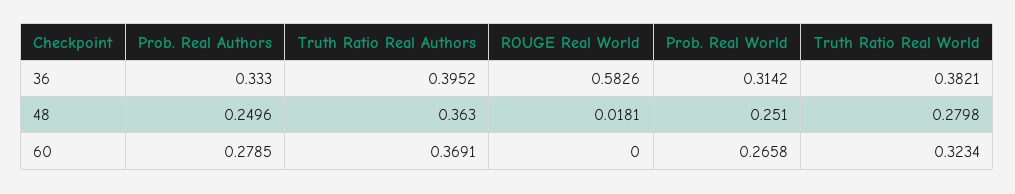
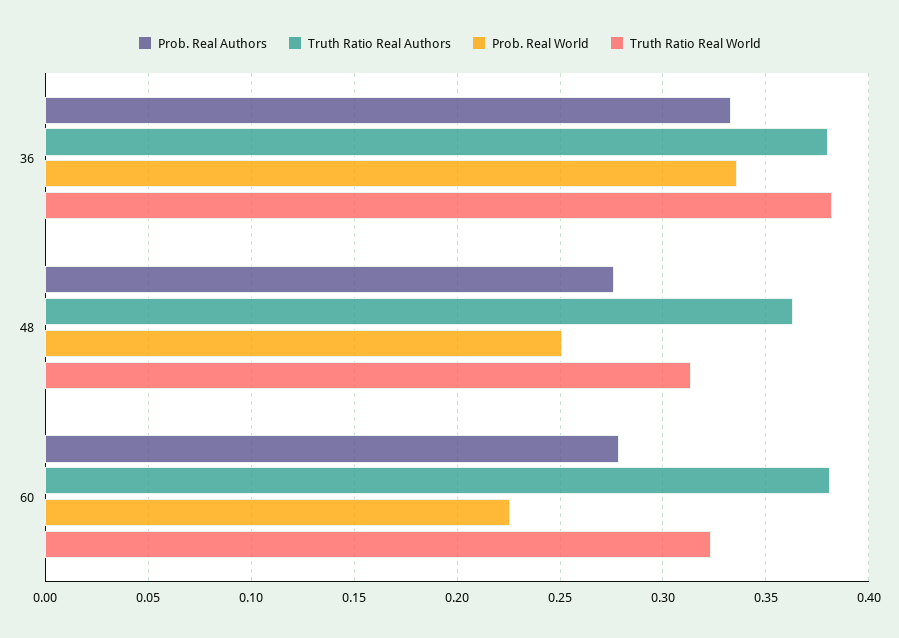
Truth Ratio Real Authors, 36: 0.3952 -> 0.38
ROUGE Real World, 36: 0.5826 -> none
Prob. Real World, 36: 0.3142 -> 0.335
Prob. Real Authors, 48: 0.2496 -> 0.275
ROUGE Real World, 48: 0.0181 -> none
Truth Ratio Real World, 48: 0.2798 -> 0.315
Truth Ratio Real Authors, 60: 0.3691 -> 0.38
ROUGE Real World, 60: 0 -> none
Prob. Real World, 60: 0.2658 -> 0.225

